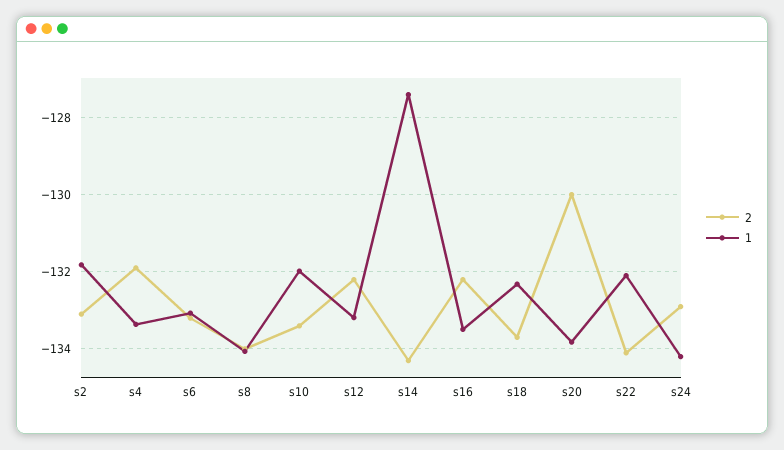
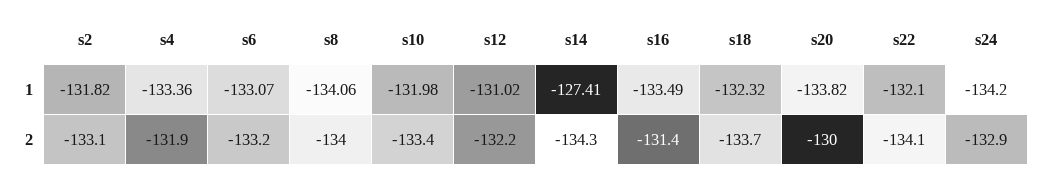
1, s12: -133.2 -> -131.02
2, s16: -132.2 -> -131.4

